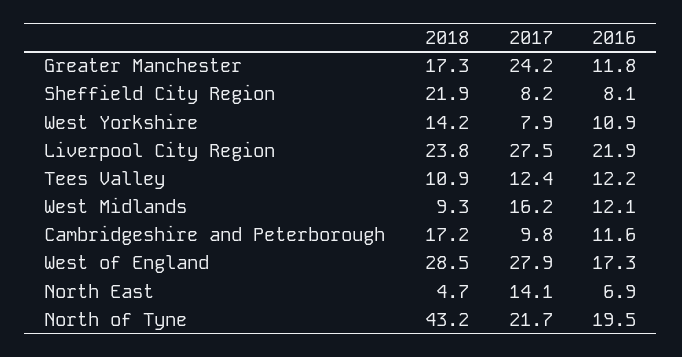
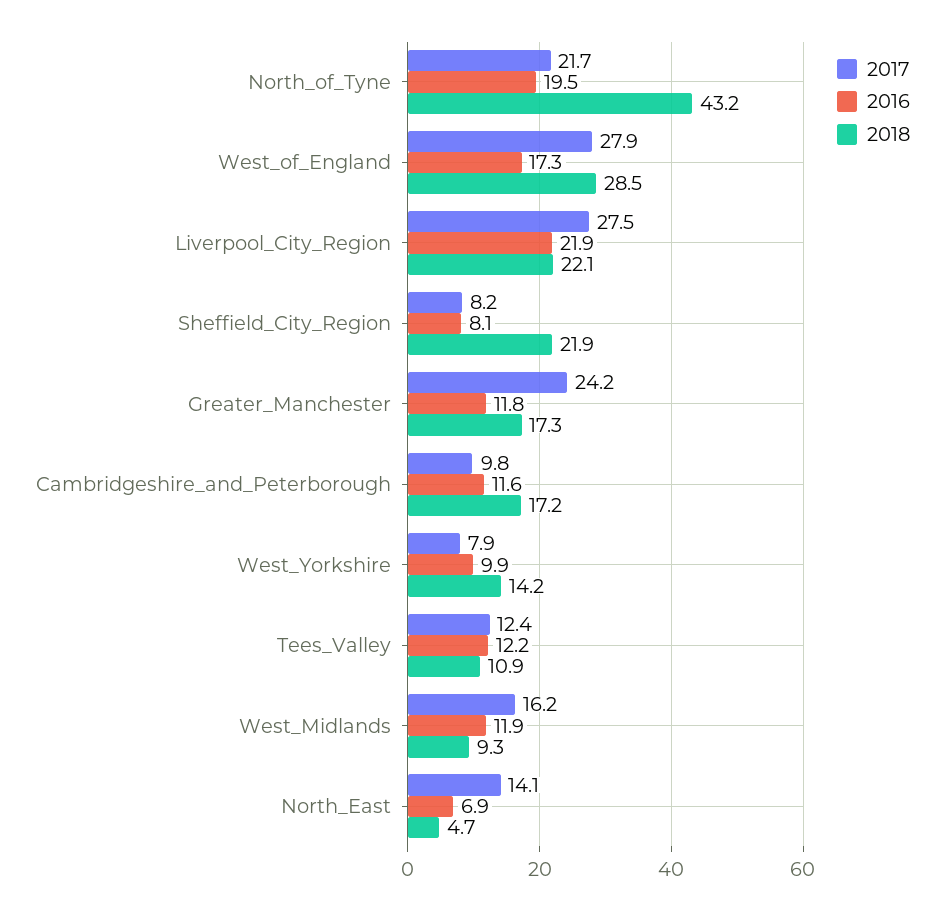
2016, West Yorkshire: 10.9 -> 9.9
2018, Liverpool City Region: 23.8 -> 22.1
2016, West Midlands: 12.1 -> 11.9

